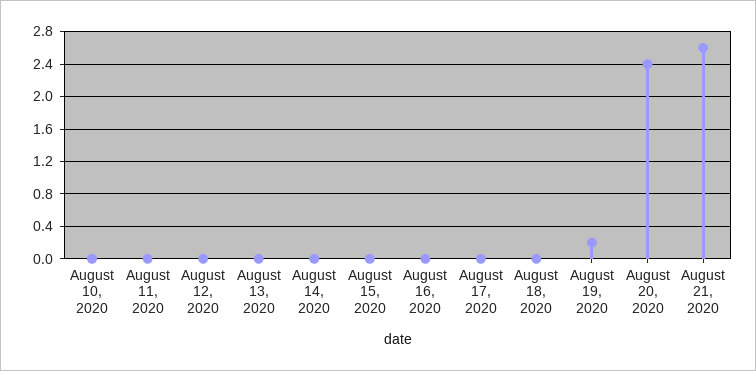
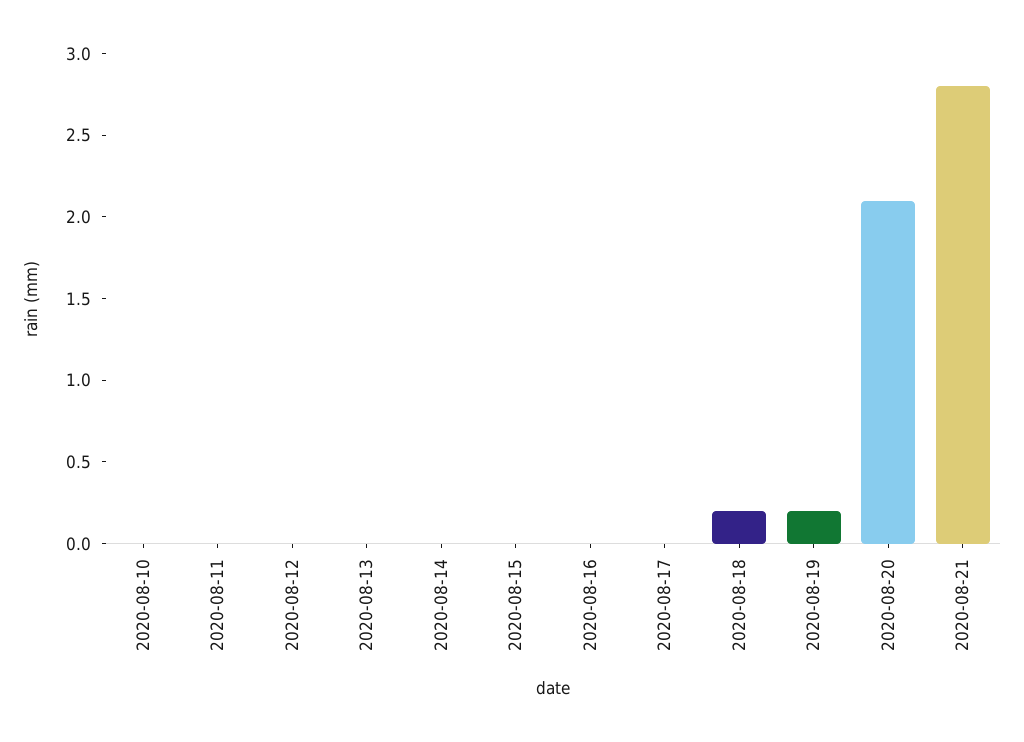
August 18, 2020: 0 -> 0.2
August 20, 2020: 2.4 -> 2.1
August 21, 2020: 2.6 -> 2.8

